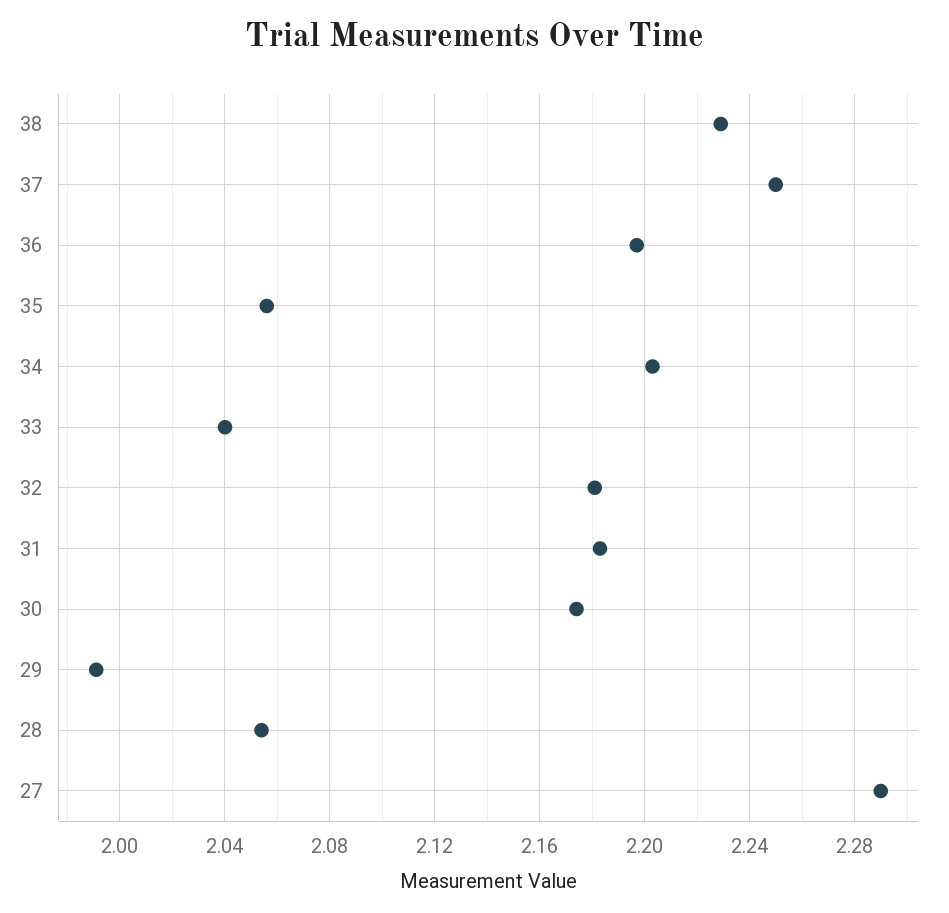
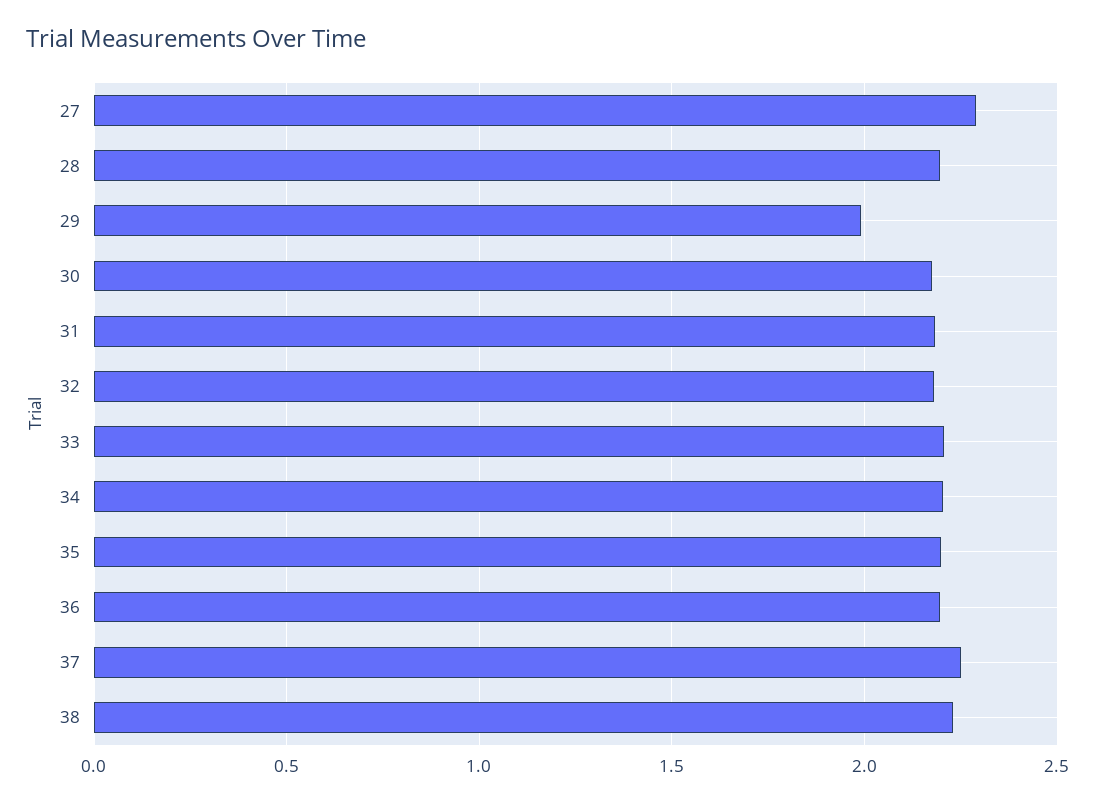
35: 2.055 -> 2.2
33: 2.04 -> 2.2
28: 2.055 -> 2.2

